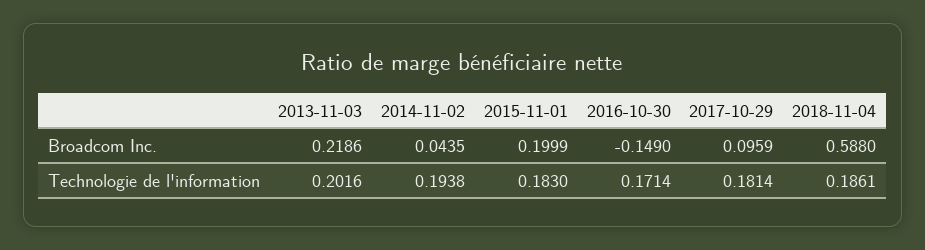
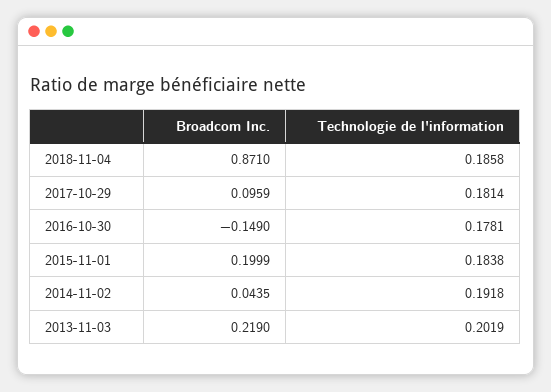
2013-11-03, Broadcom Inc.: 0.2186 -> 0.219
2018-11-04, Broadcom Inc.: 0.588 -> 0.871
2013-11-03, Technologie de l'information: 0.2016 -> 0.2019
2014-11-02, Technologie de l'information: 0.1938 -> 0.1918
2015-11-01, Technologie de l'information: 0.183 -> 0.1838
2016-10-30, Technologie de l'information: 0.1714 -> 0.1781
2018-11-04, Technologie de l'information: 0.1861 -> 0.1858

